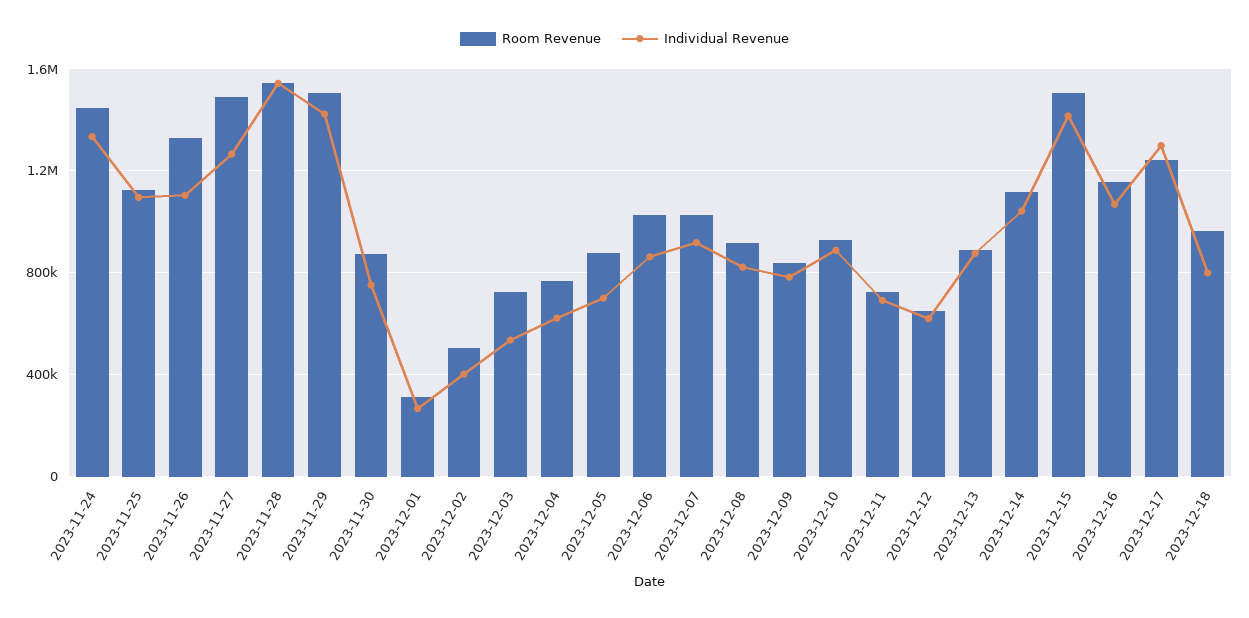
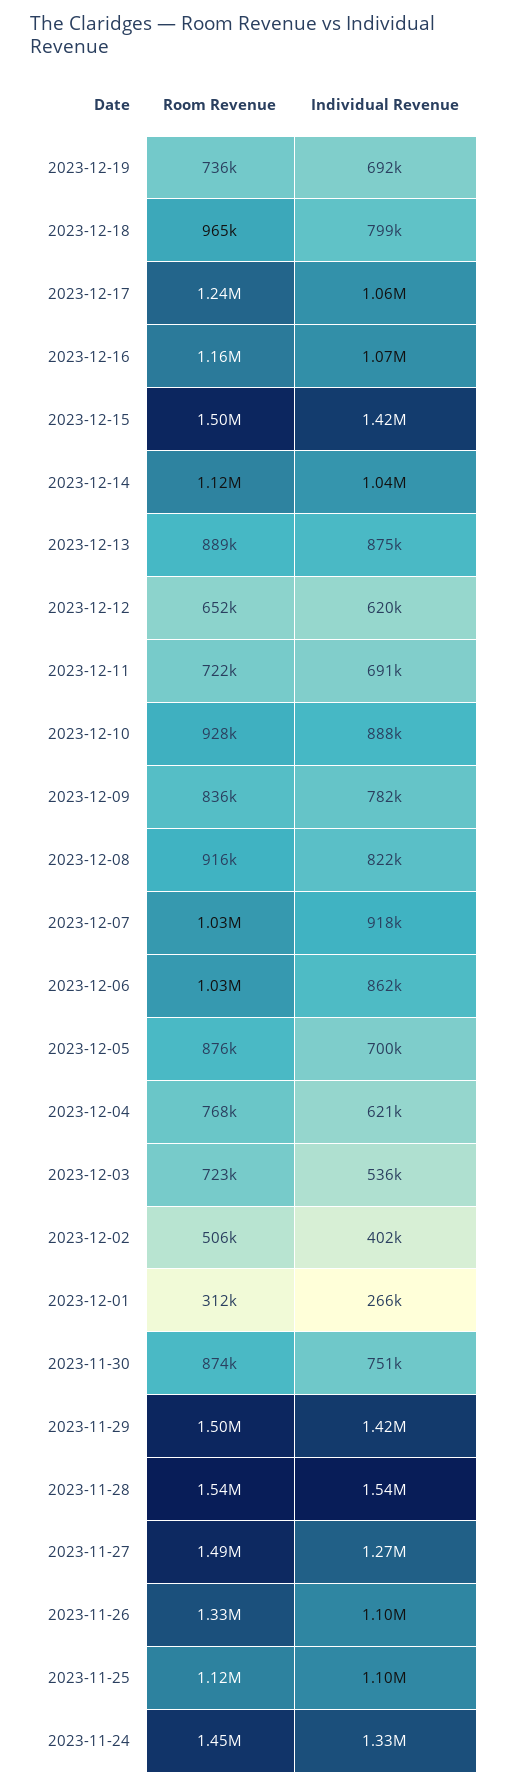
Individual Revenue, 2023-12-17: 1300000 -> 1060000
Room Revenue, 2023-12-19: none -> 736000
Individual Revenue, 2023-12-19: none -> 692000

